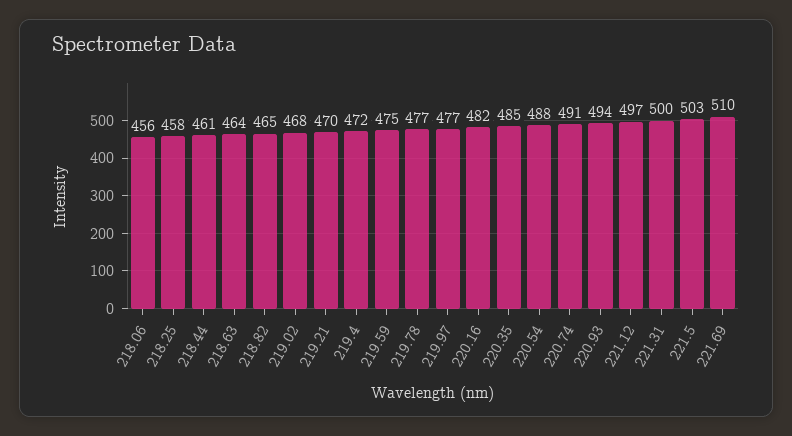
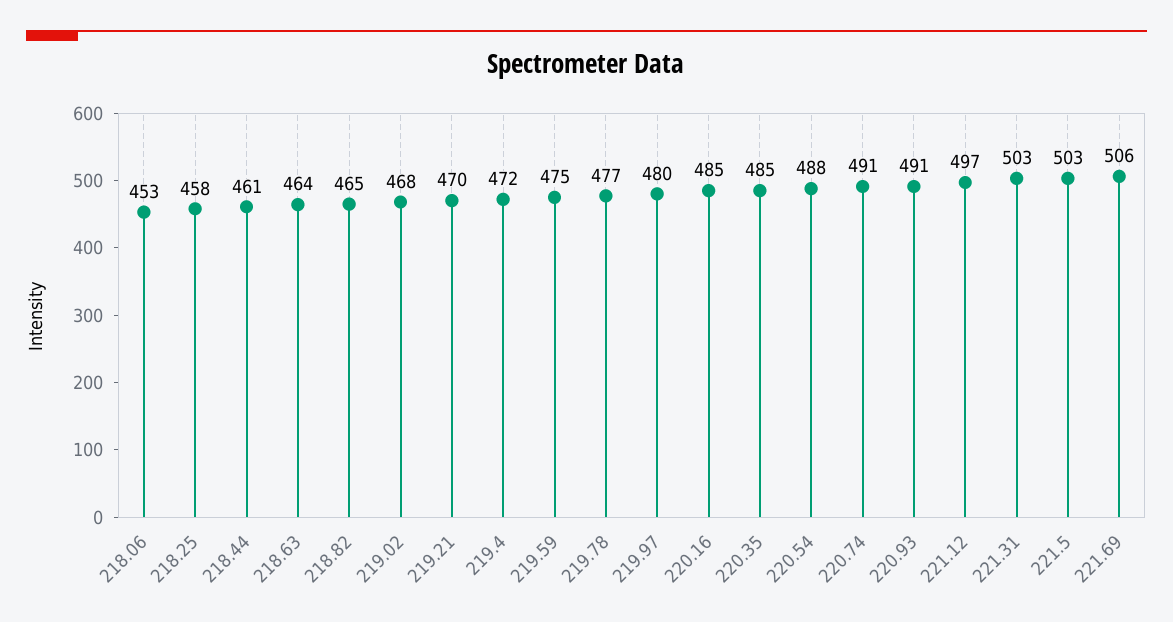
218.06: 456 -> 453
219.97: 477 -> 480
220.16: 482 -> 485
220.93: 494 -> 491
221.31: 500 -> 503
221.69: 510 -> 506

